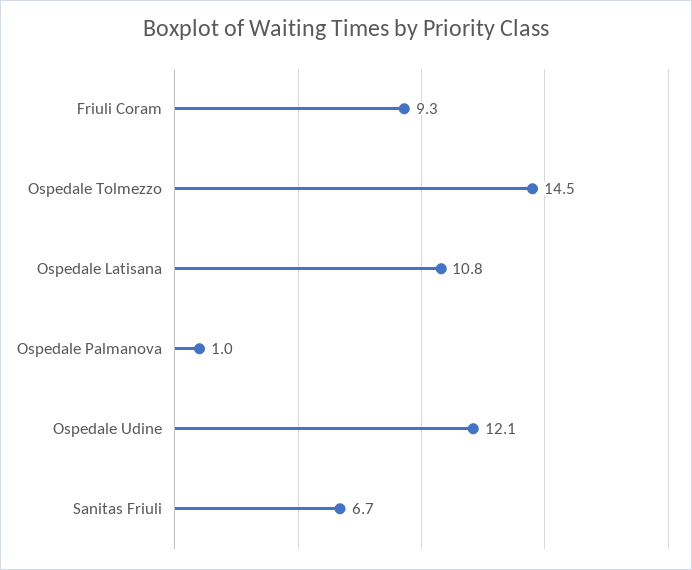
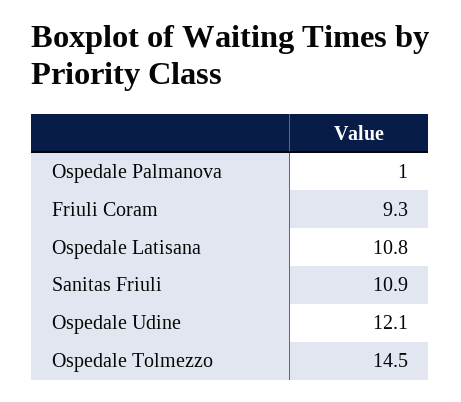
Sanitas Friuli: 6.7 -> 10.9

